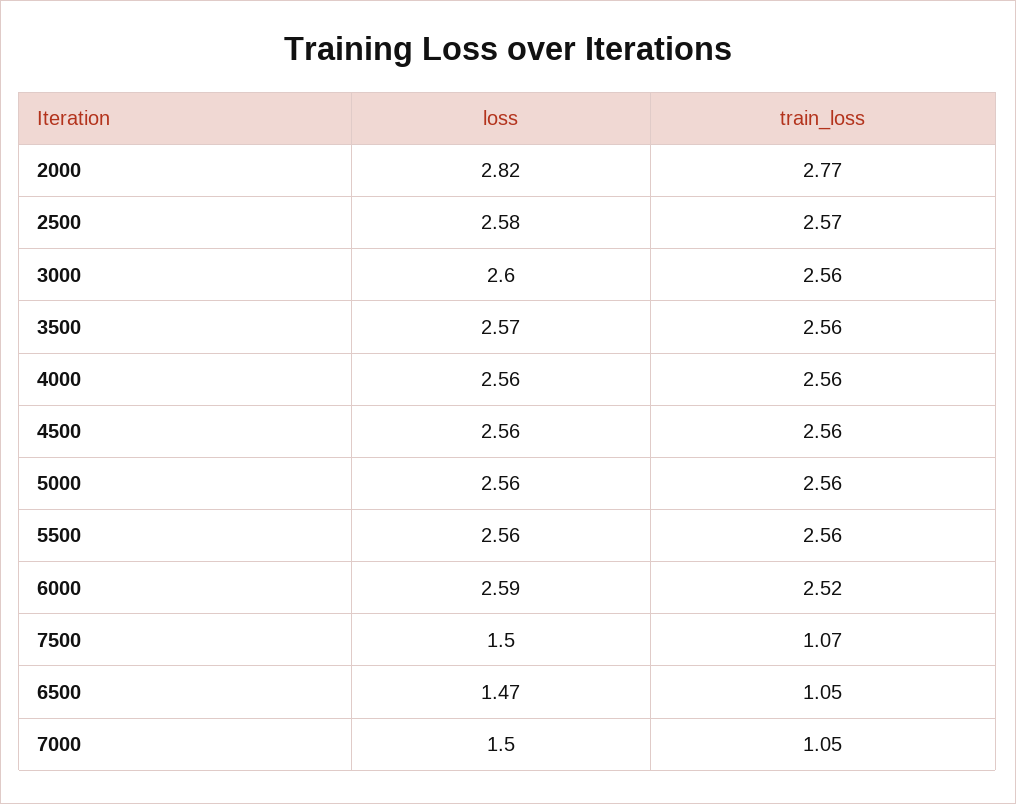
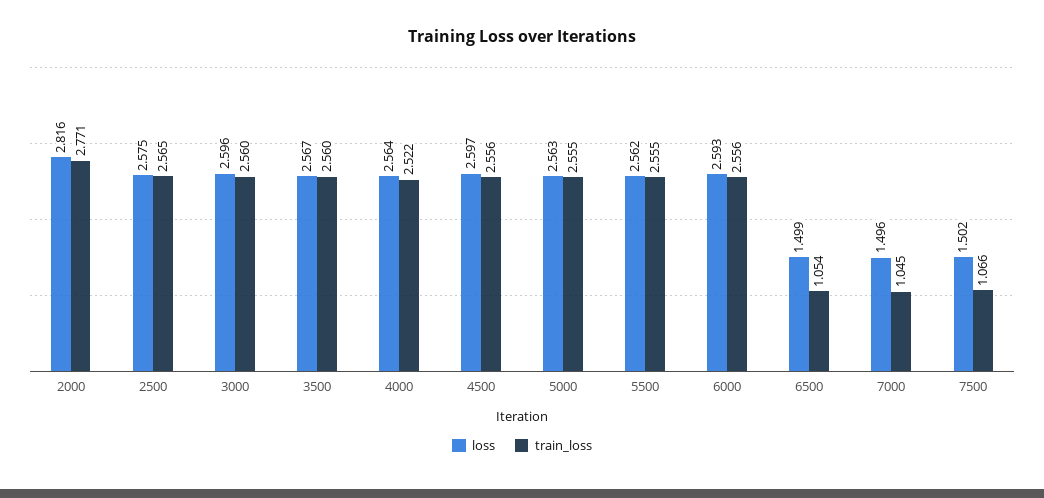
train_loss, 4000: 2.56 -> 2.522
loss, 4500: 2.56 -> 2.597
train_loss, 6000: 2.52 -> 2.556
loss, 6500: 1.47 -> 1.499

